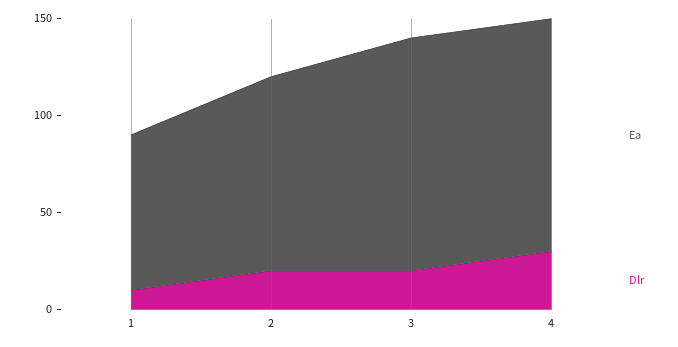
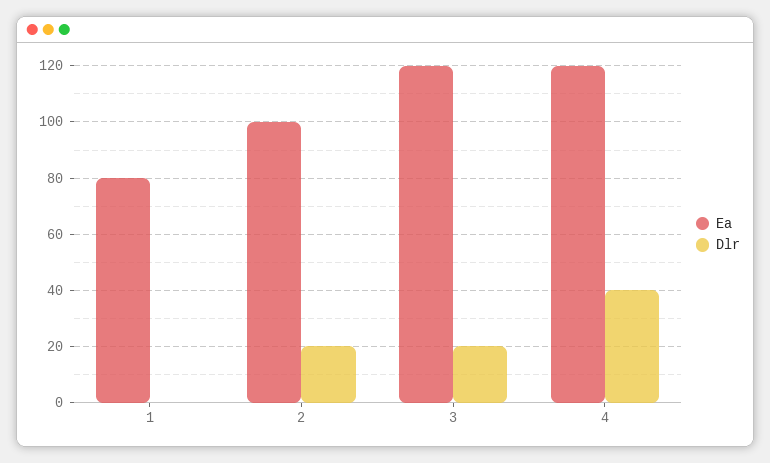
Dlr, 1: 10 -> 0
Dlr, 4: 30 -> 40

